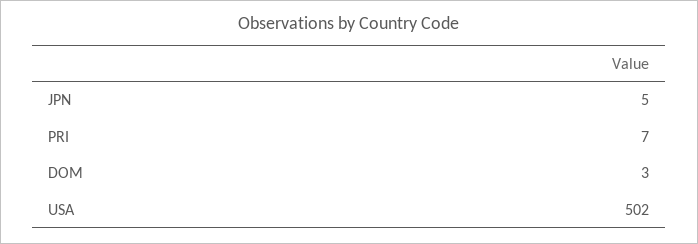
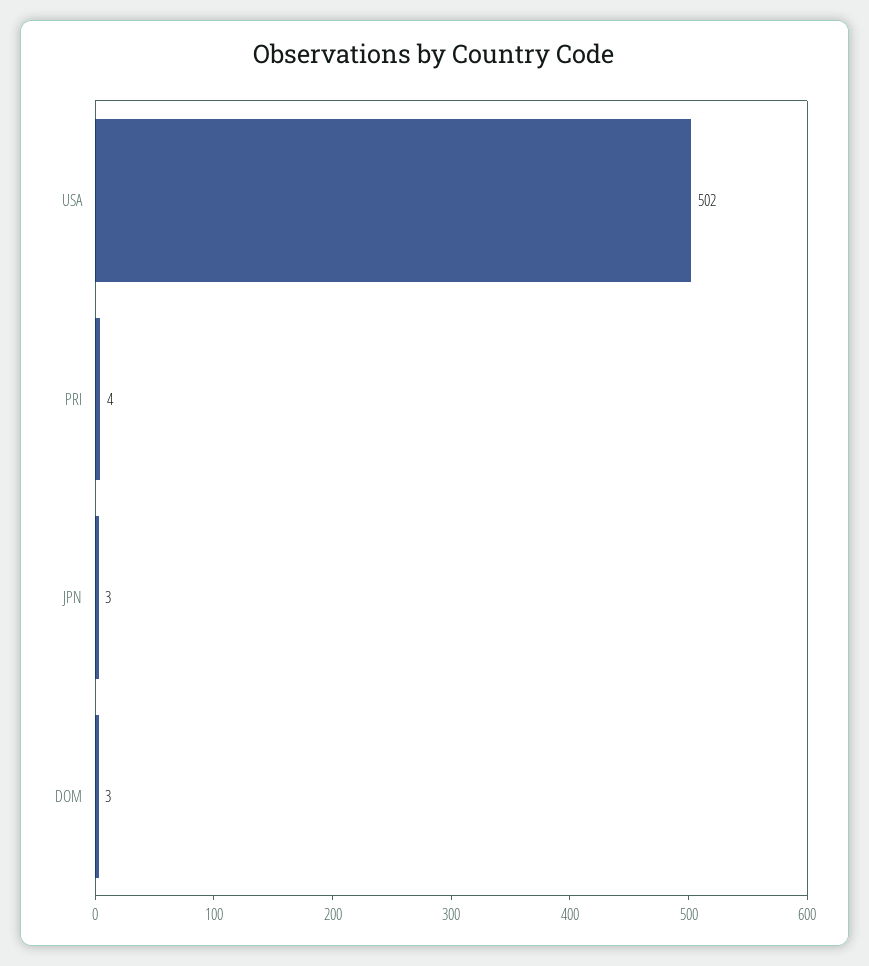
JPN: 5 -> 3
PRI: 7 -> 4

